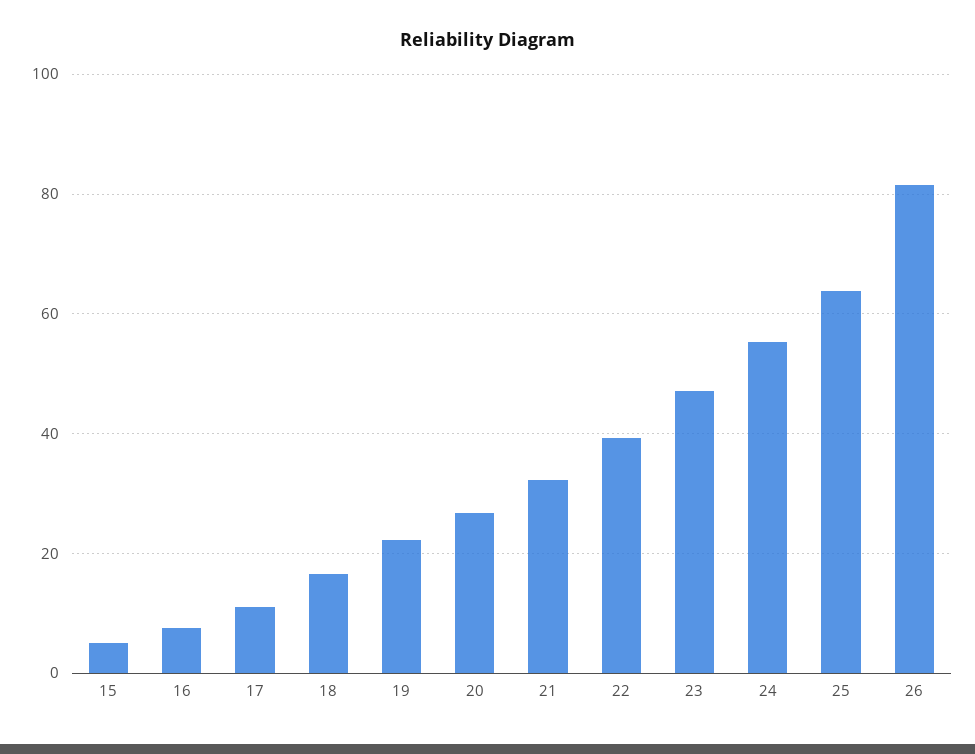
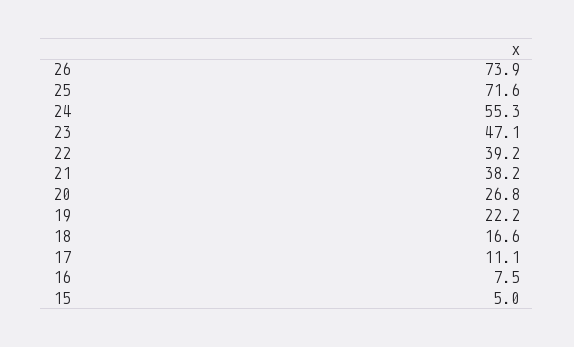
21: 32 -> 38.2
25: 64 -> 71.6
26: 82 -> 73.9

